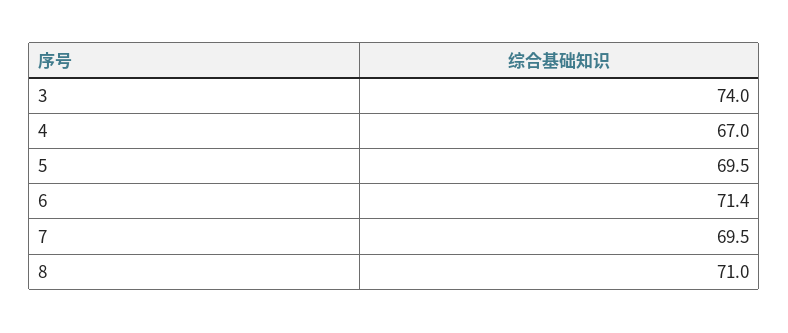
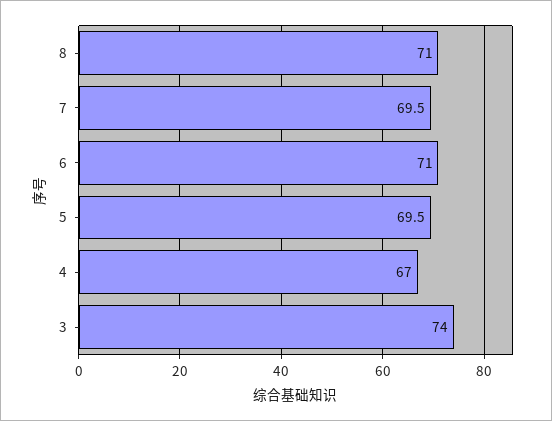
6: 71.4 -> 71

